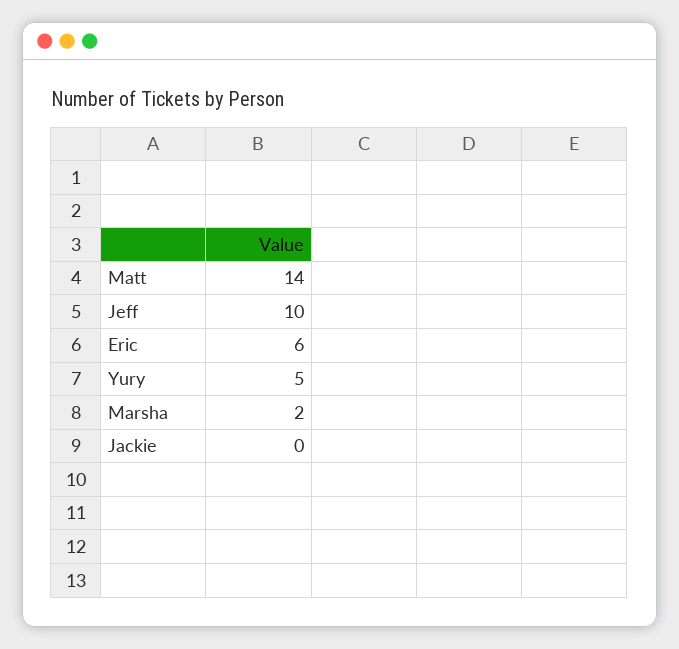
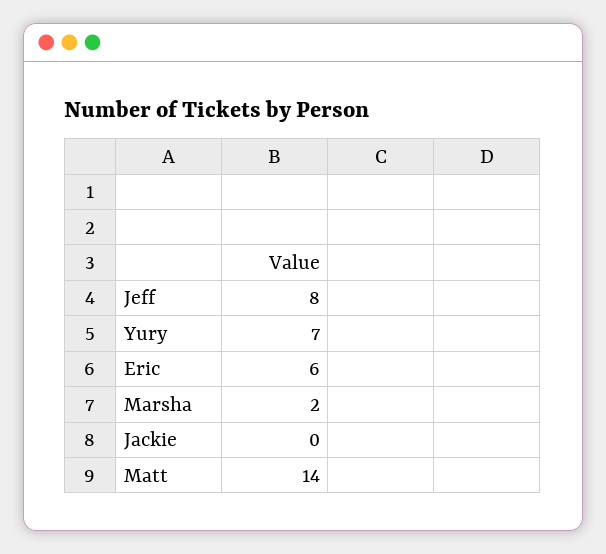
Jeff: 10 -> 8
Yury: 5 -> 7

